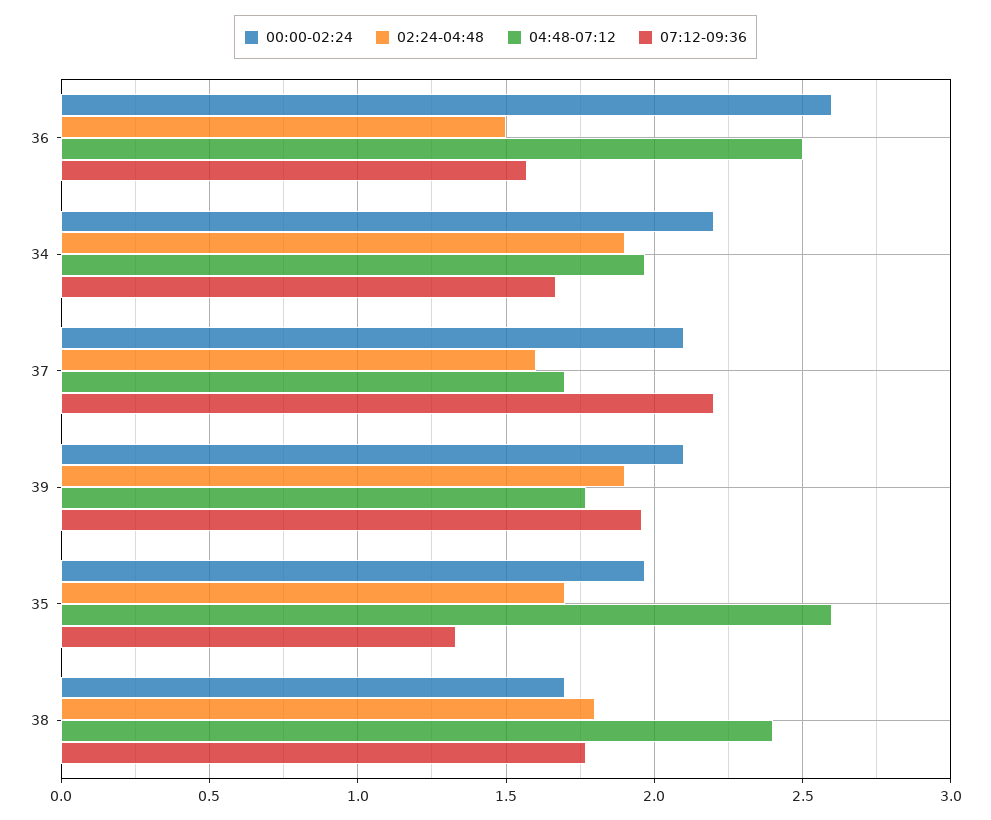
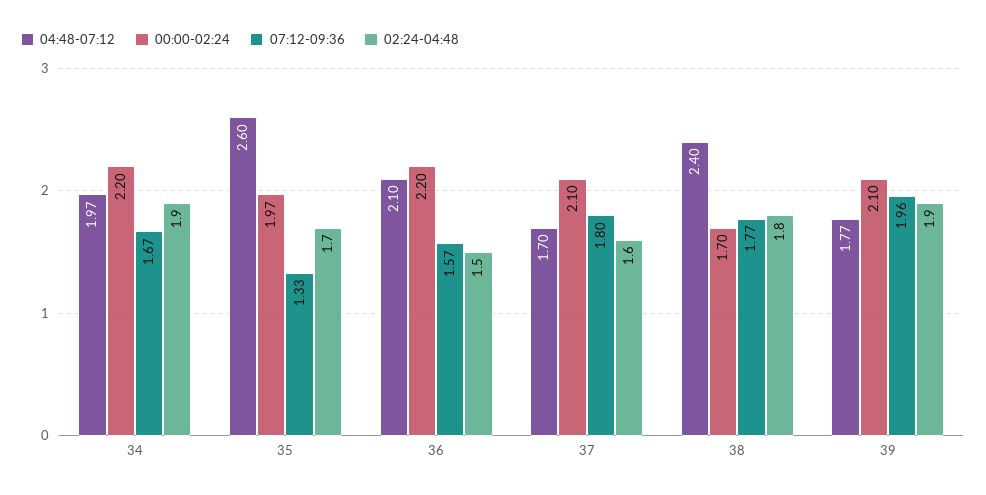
00:00-02:24, 36: 2.6 -> 2.2
04:48-07:12, 36: 2.5 -> 2.1
07:12-09:36, 37: 2.2 -> 1.8

